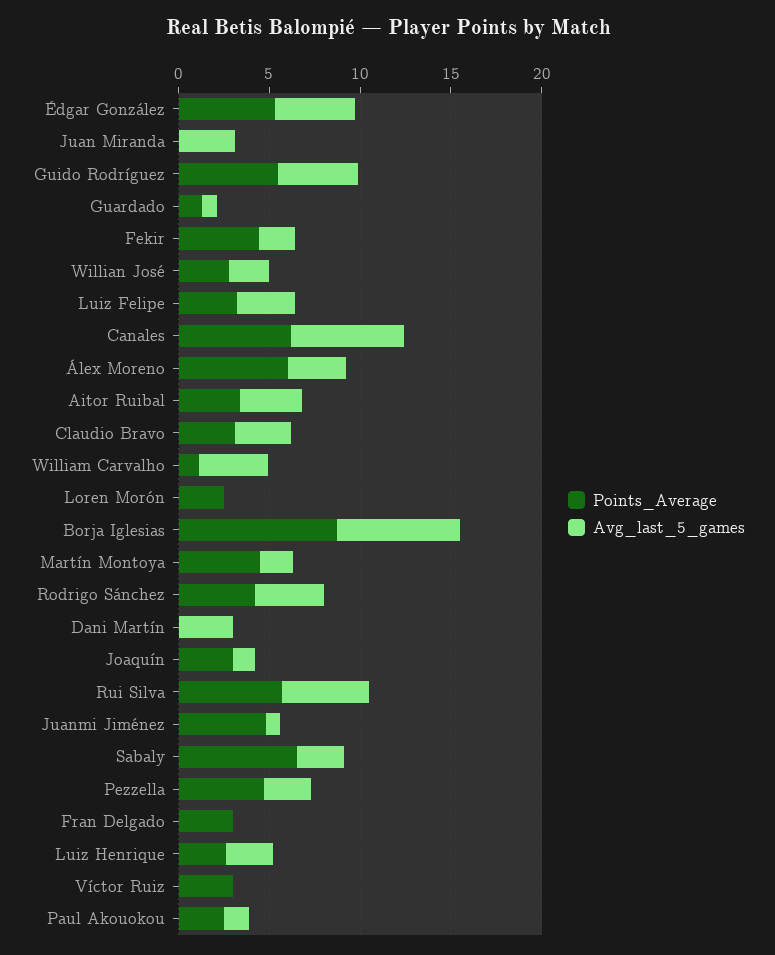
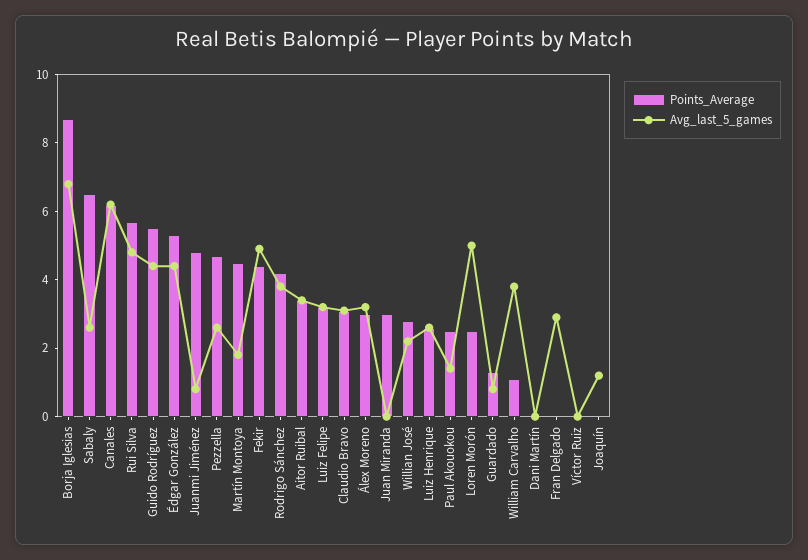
Points_Average, Juan Miranda: 0 -> 3
Avg_last_5_games, Juan Miranda: 3 -> 0
Avg_last_5_games, Fekir: 2 -> 5
Points_Average, Álex Moreno: 6 -> 3
Avg_last_5_games, Loren Morón: 0 -> 5
Avg_last_5_games, Dani Martín: 3 -> 0
Points_Average, Joaquín: 3 -> 0
Points_Average, Fran Delgado: 3 -> 0
Avg_last_5_games, Fran Delgado: 0 -> 3
Points_Average, Víctor Ruiz: 3 -> 0

